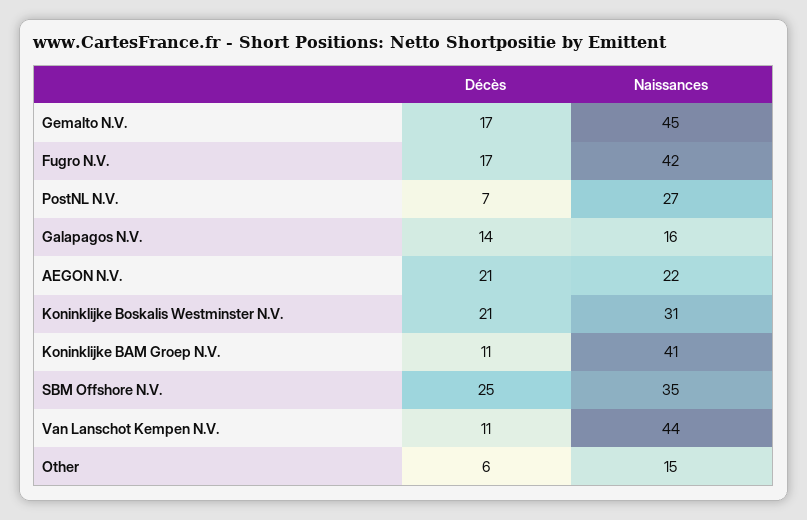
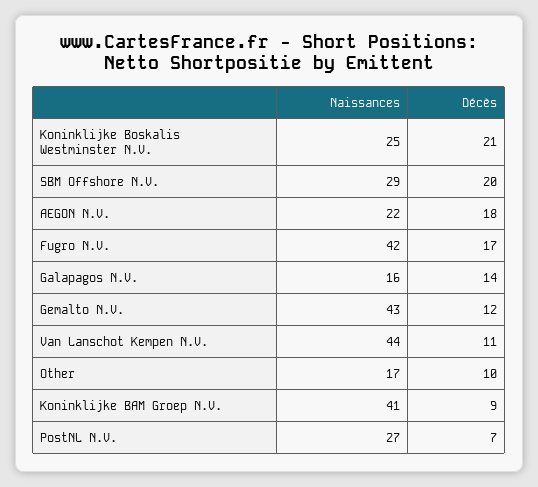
Décès, Gemalto N.V.: 17 -> 12
Naissances, Gemalto N.V.: 45 -> 43
Décès, AEGON N.V.: 21 -> 18
Naissances, Koninklijke Boskalis Westminster N.V.: 31 -> 25
Décès, Koninklijke BAM Groep N.V.: 11 -> 9
Décès, SBM Offshore N.V.: 25 -> 20
Naissances, SBM Offshore N.V.: 35 -> 29
Décès, Other: 6 -> 10
Naissances, Other: 15 -> 17

